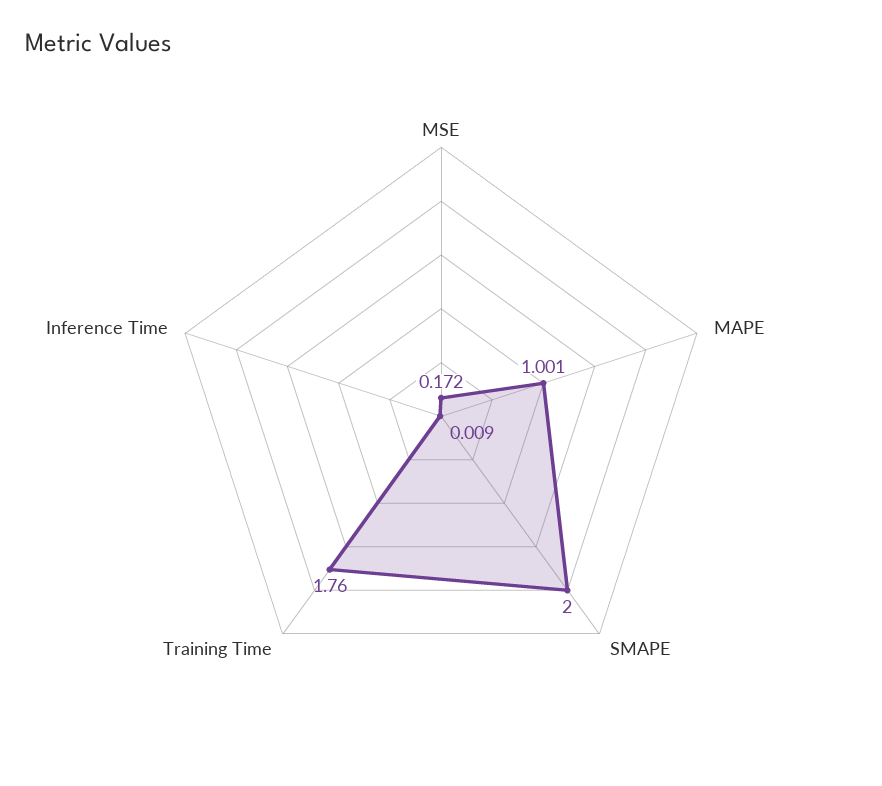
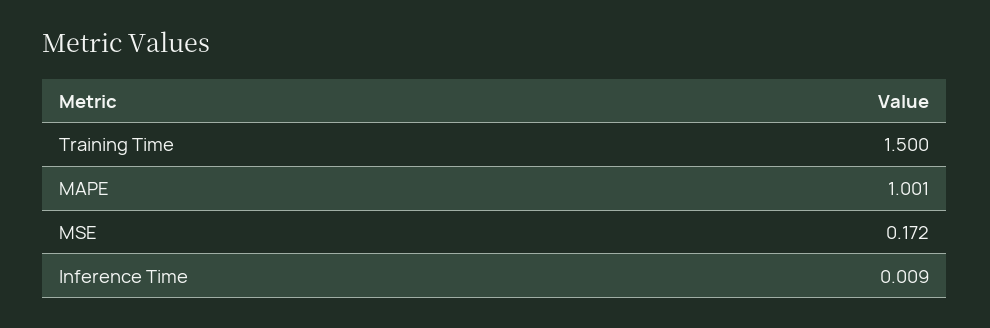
SMAPE: 2 -> none
Training Time: 1.76 -> 1.5

